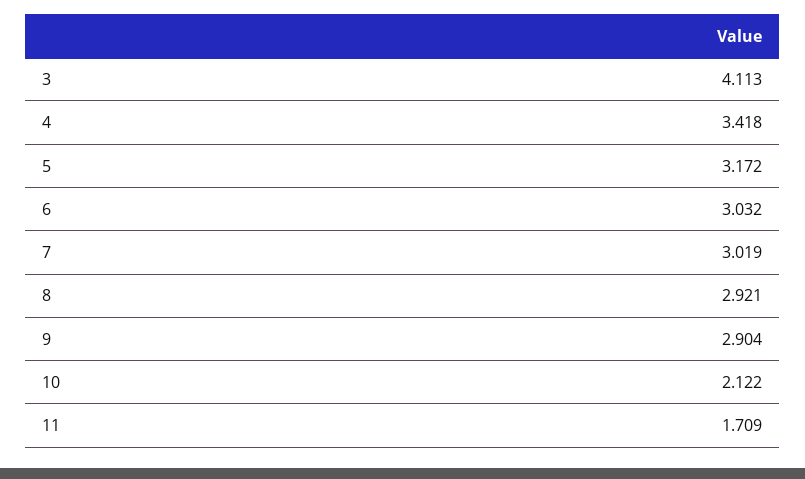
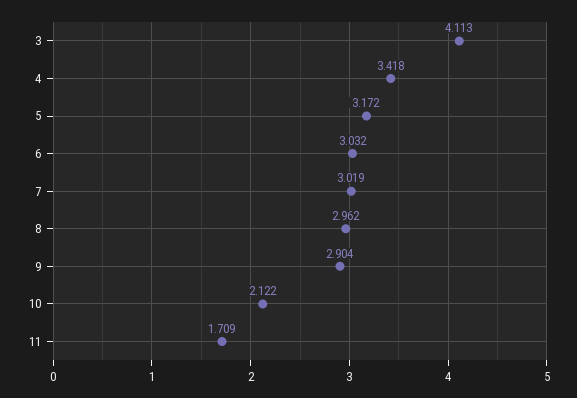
8: 2.921 -> 2.962

